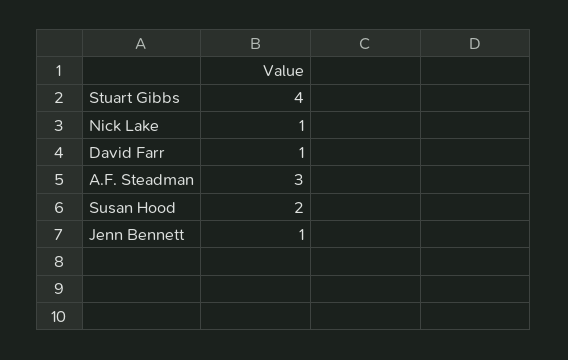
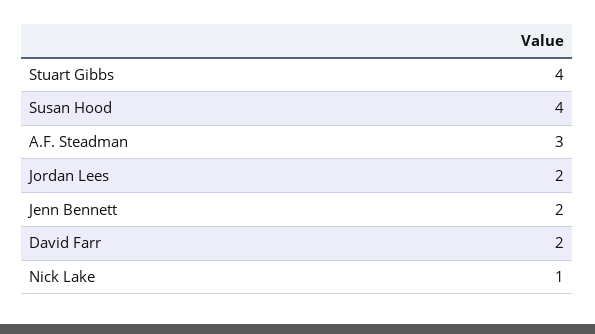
David Farr: 1 -> 2
Susan Hood: 2 -> 4
Jenn Bennett: 1 -> 2
Jordan Lees: none -> 2

